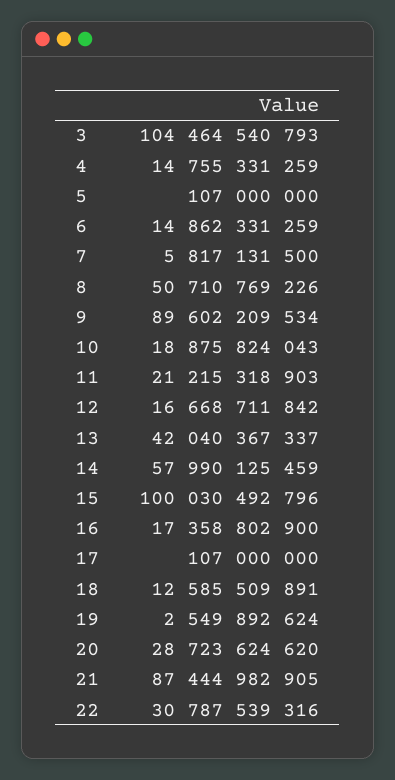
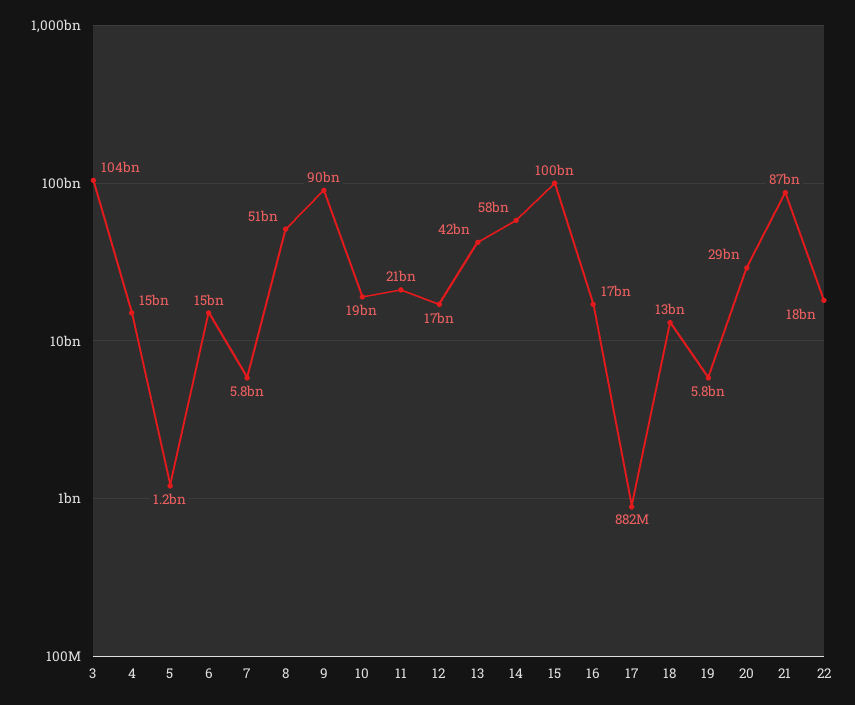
5: 107000000 -> 1200000000
17: 107000000 -> 882000000
19: 2549892624 -> 5800000000
22: 30787539316 -> 18000000000

